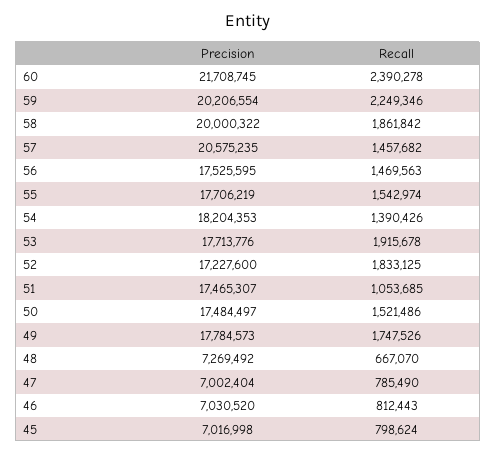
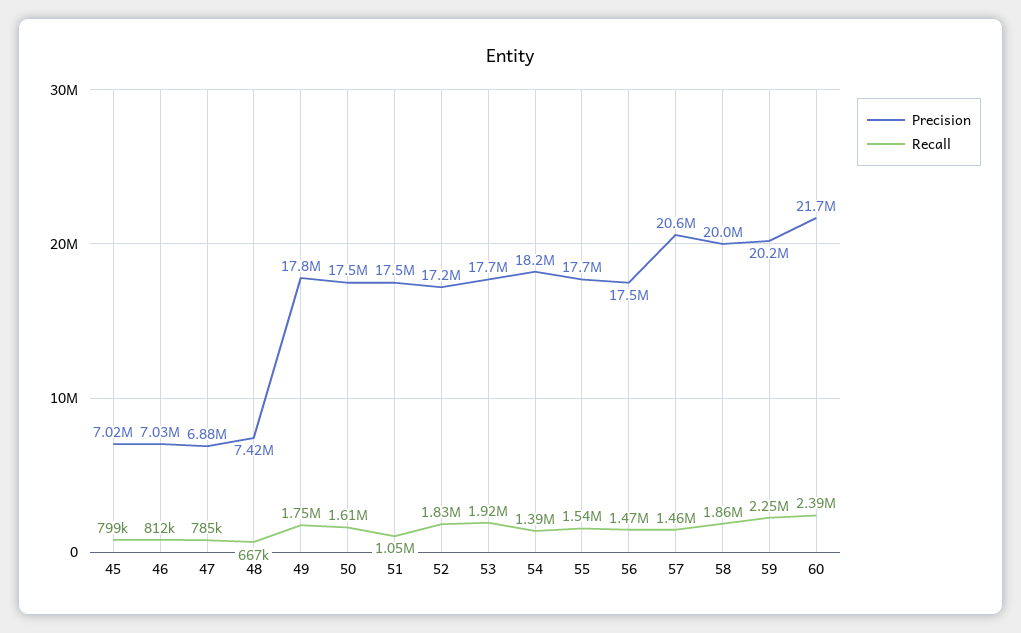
Recall, 50: 1521486 -> 1610000
Precision, 48: 7269492 -> 7420000
Precision, 47: 7002404 -> 6880000

